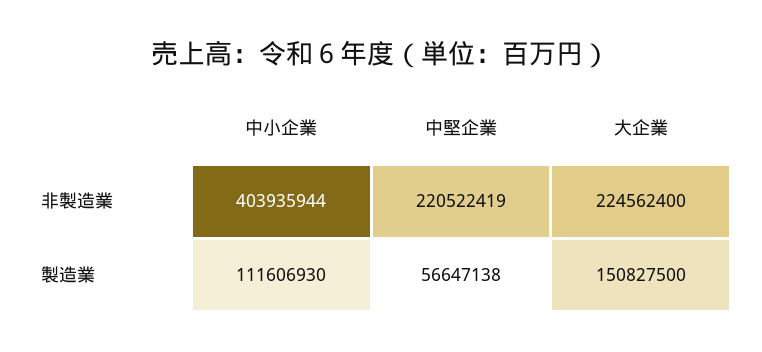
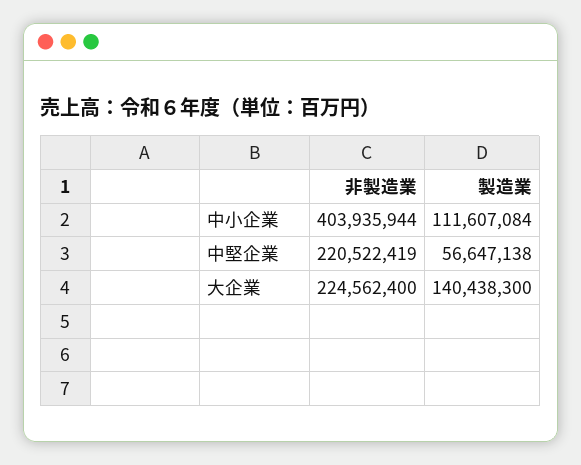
中小企業, 製造業: 111606930 -> 111607084
大企業, 製造業: 150827500 -> 140438300

